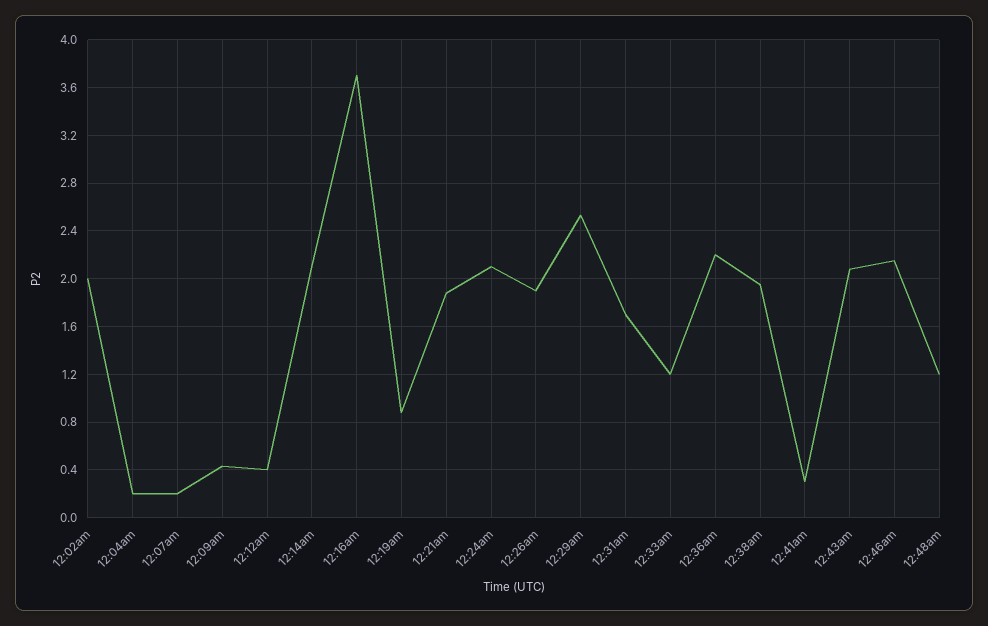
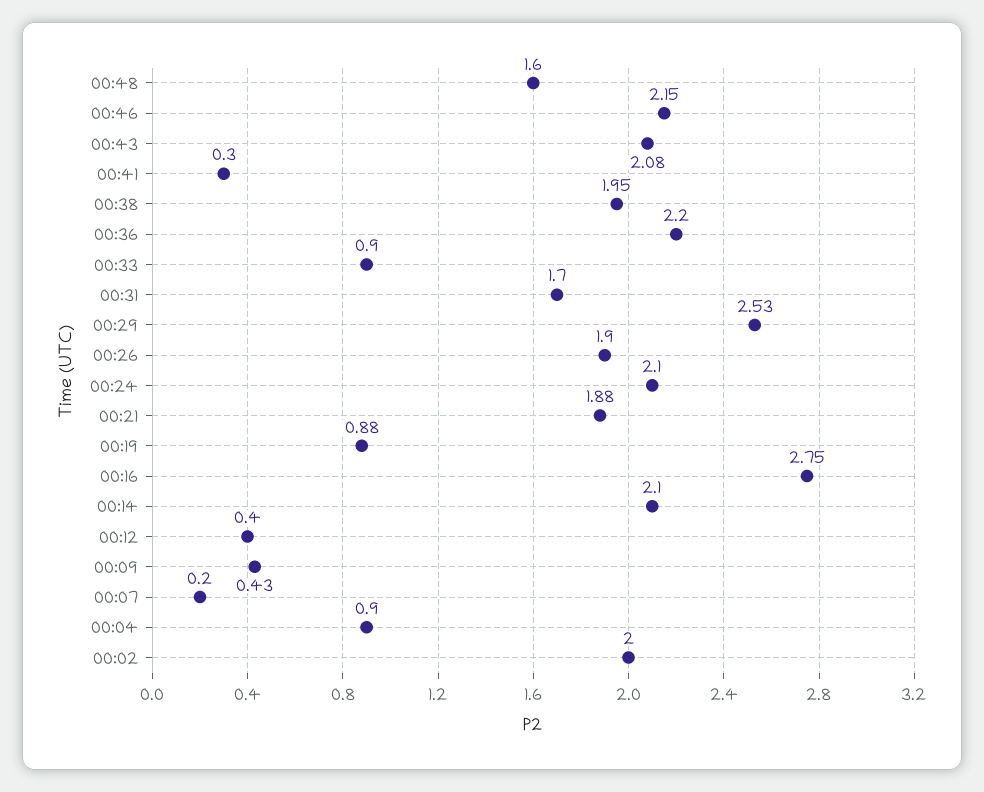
12:04am: 0.2 -> 0.9
12:16am: 3.7 -> 2.75
12:33am: 1.2 -> 0.9
12:48am: 1.2 -> 1.6

